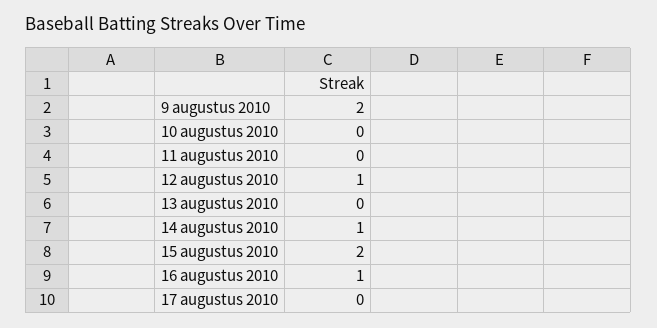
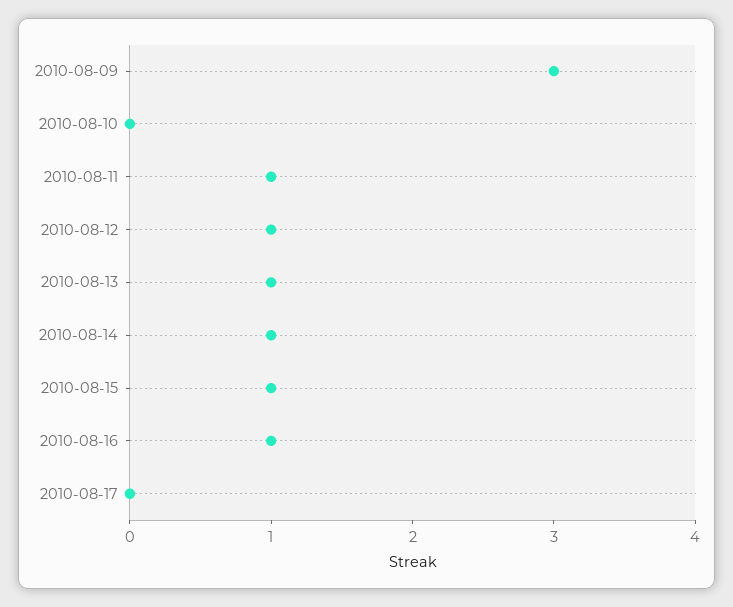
9 augustus 2010: 2 -> 3
11 augustus 2010: 0 -> 1
13 augustus 2010: 0 -> 1
15 augustus 2010: 2 -> 1

